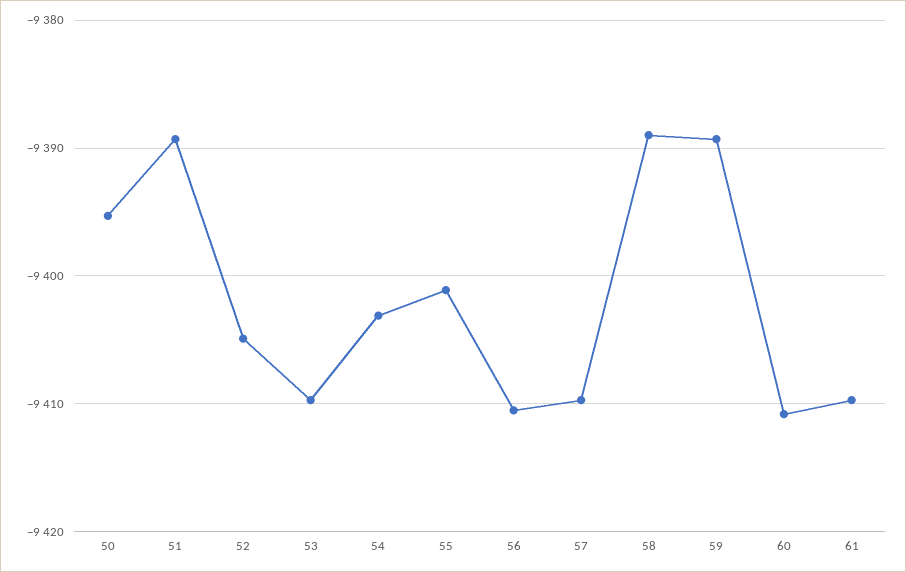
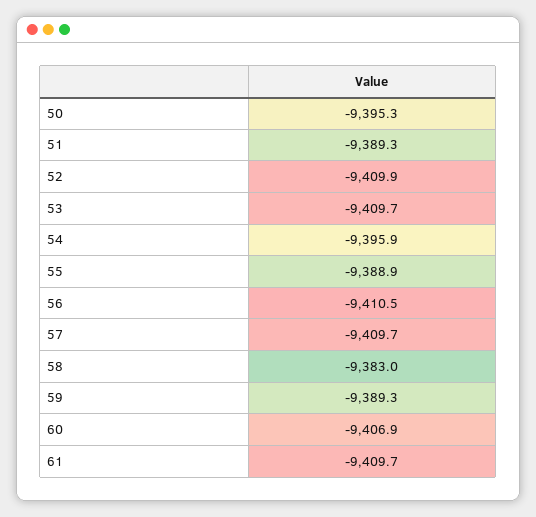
52: -9405 -> -9409.9
54: -9403 -> -9395.9
55: -9401 -> -9388.9
58: -9389 -> -9383
60: -9411 -> -9406.9

